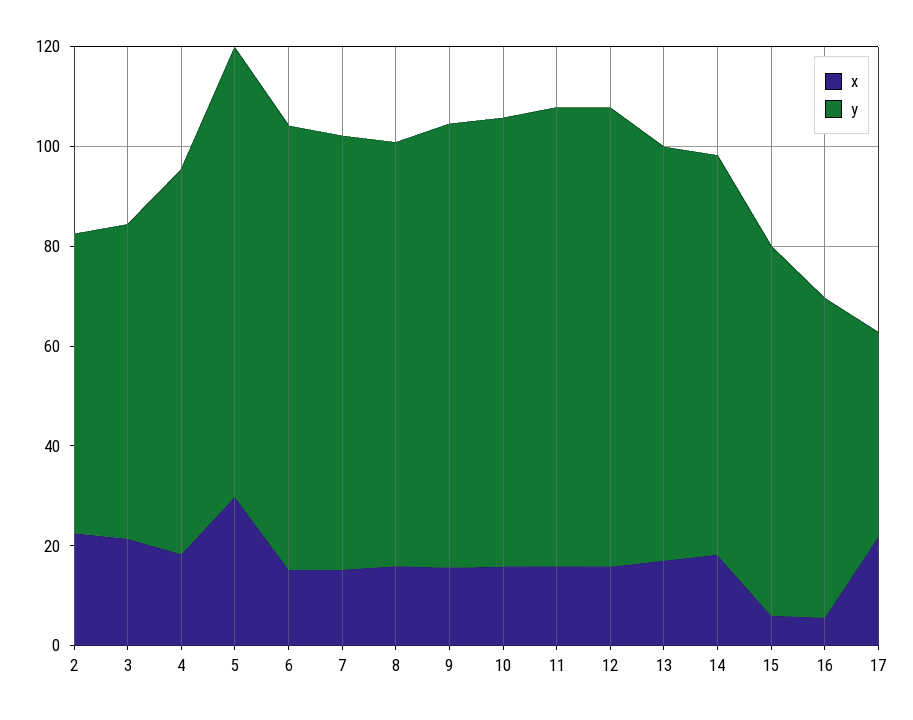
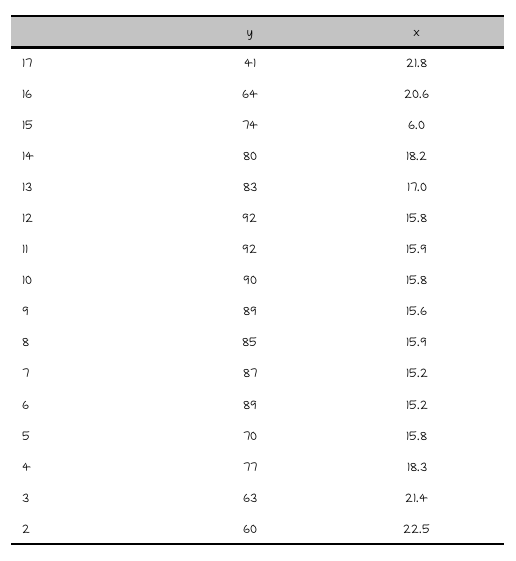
x, 5: 30 -> 15.8
y, 5: 90 -> 70
x, 16: 5 -> 20.6

